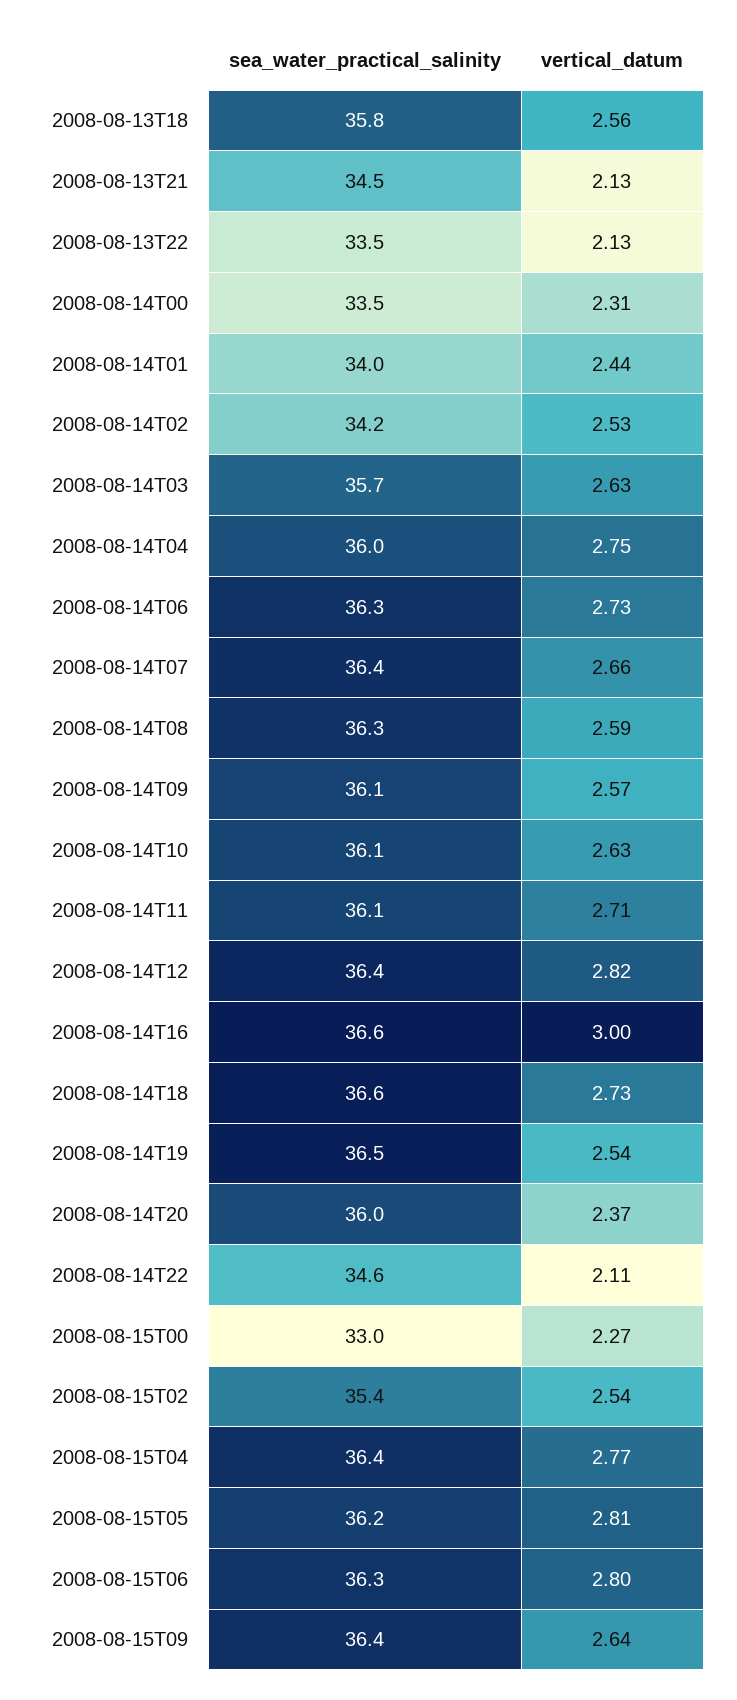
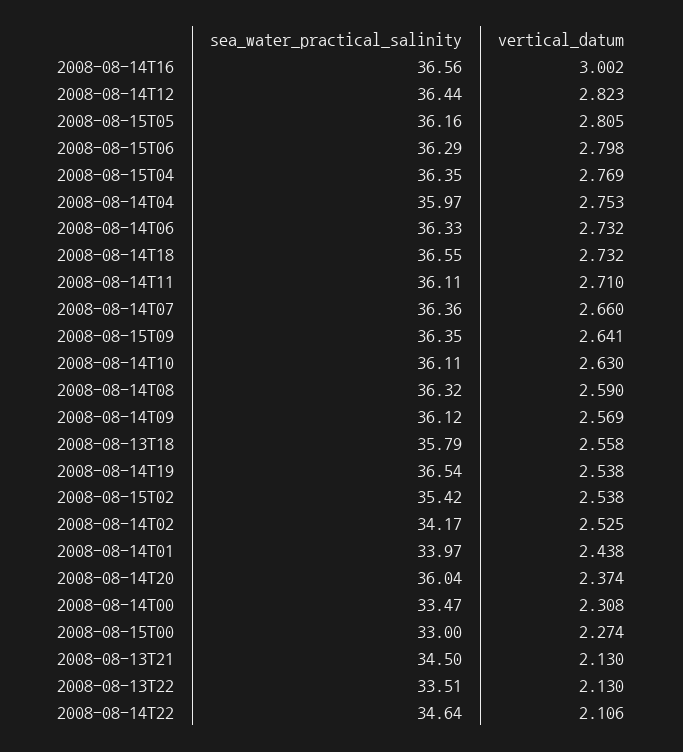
sea_water_practical_salinity, 2008-08-14T03: 35.7 -> none
vertical_datum, 2008-08-14T03: 2.63 -> none

